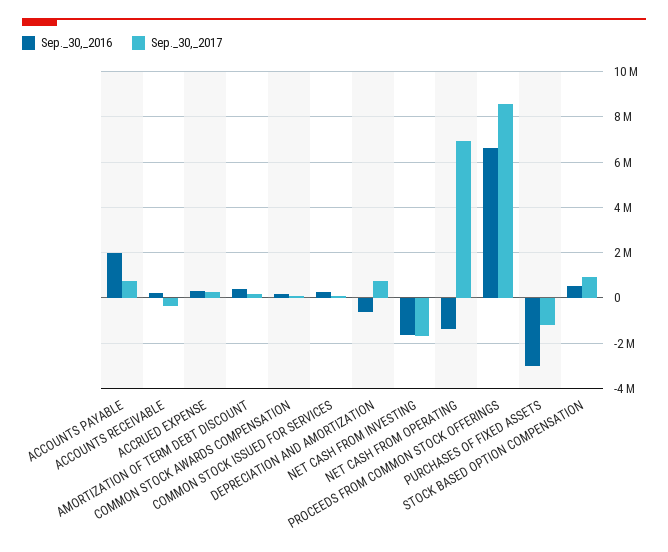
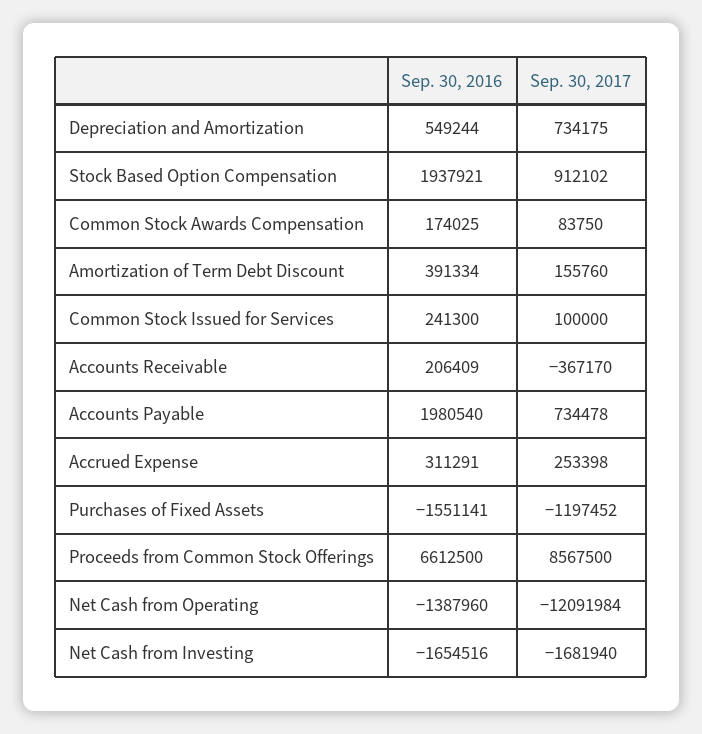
Sep._30,_2016, DEPRECIATION AND AMORTIZATION: -500000 -> 549244
Sep._30,_2017, NET CASH FROM OPERATING: 7000000 -> -12091984
Sep._30,_2016, PURCHASES OF FIXED ASSETS: -3000000 -> -1551141
Sep._30,_2016, STOCK BASED OPTION COMPENSATION: 500000 -> 1937921

